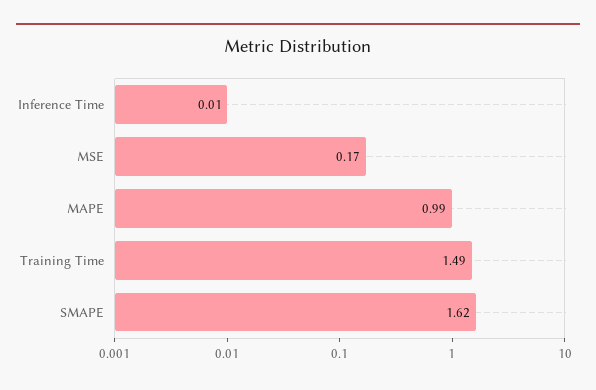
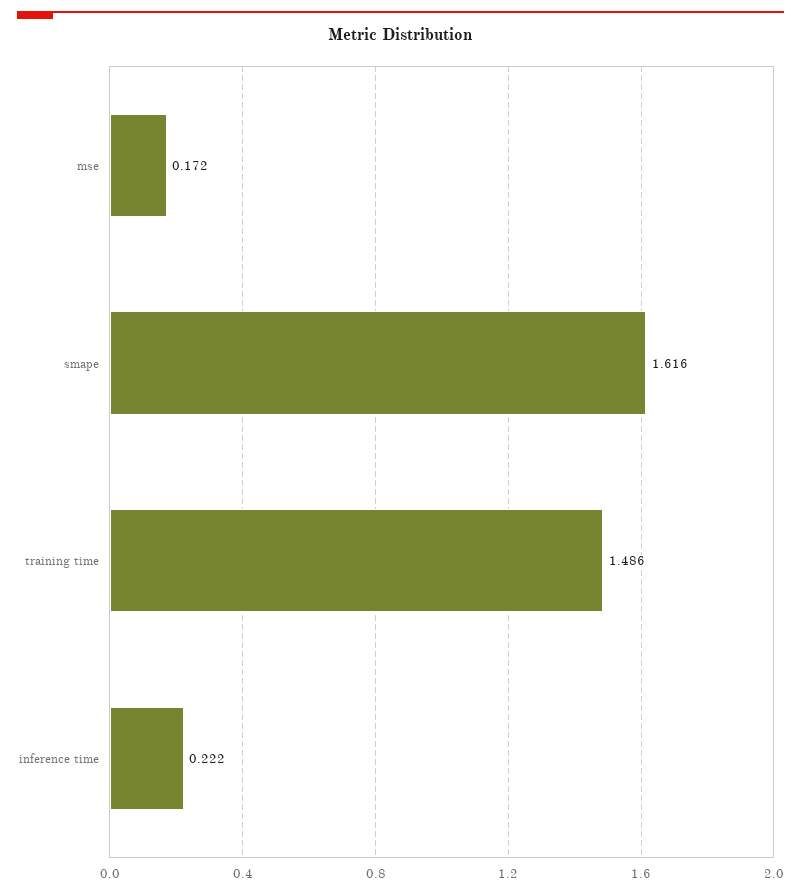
Inference Time: 0.01 -> 0.222
MAPE: 0.99 -> none

